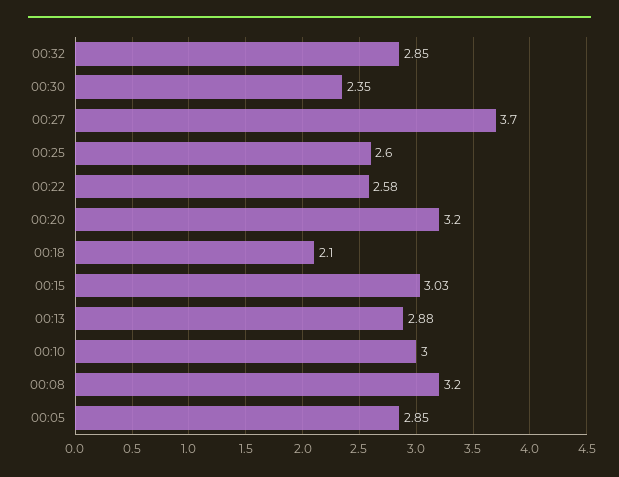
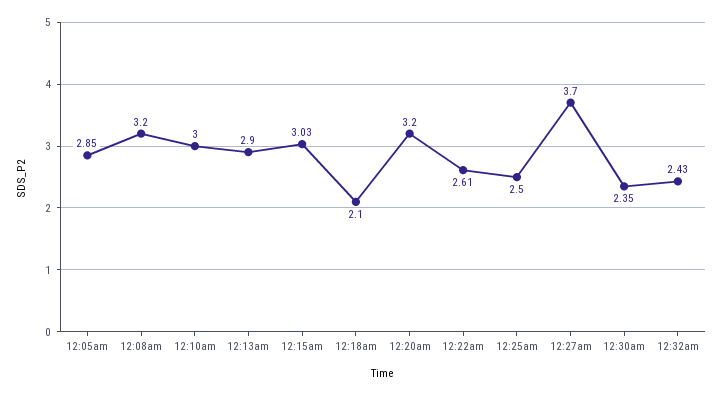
00:32: 2.85 -> 2.43
00:25: 2.6 -> 2.5
00:22: 2.58 -> 2.61
00:13: 2.88 -> 2.9

